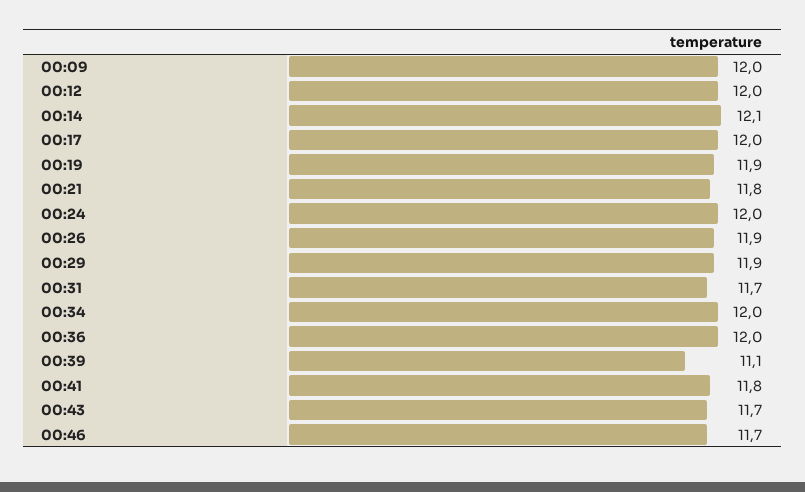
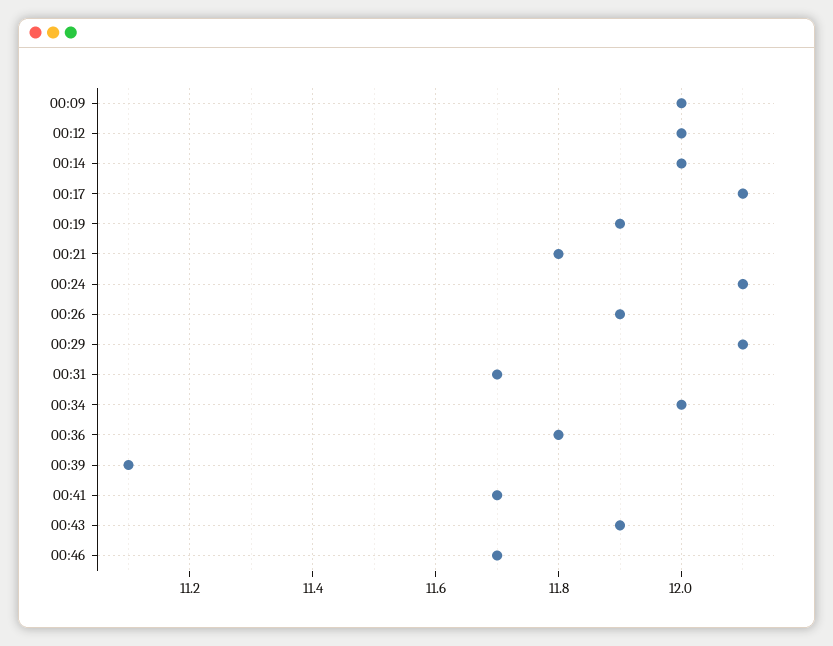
00:14: 12.1 -> 12
00:17: 12 -> 12.1
00:24: 12 -> 12.1
00:29: 11.9 -> 12.1
00:36: 12 -> 11.8
00:41: 11.8 -> 11.7
00:43: 11.7 -> 11.9

